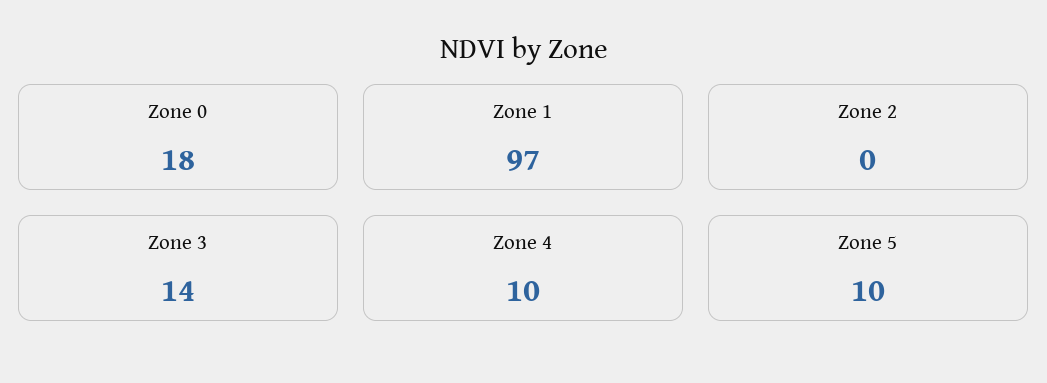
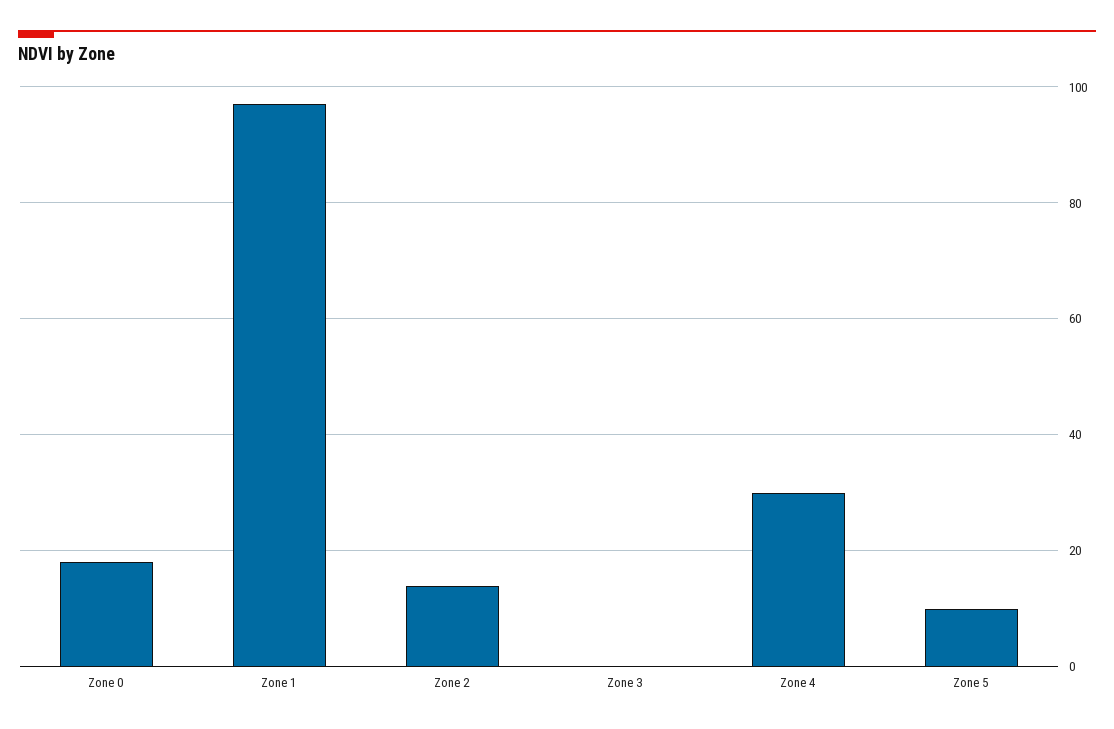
Zone 2: 0 -> 15
Zone 3: 14 -> 0
Zone 4: 10 -> 30

